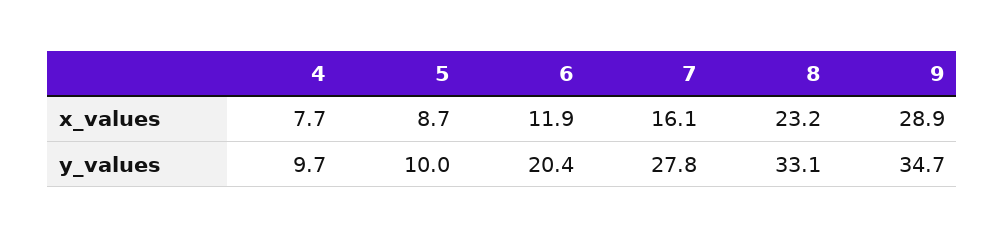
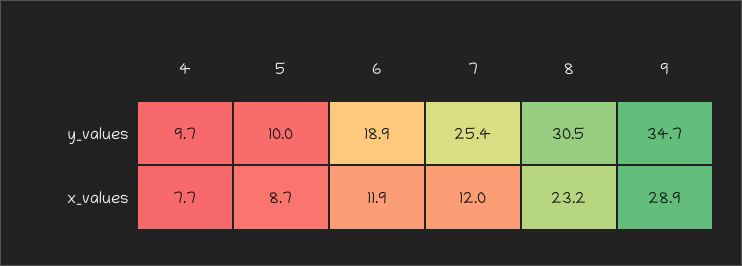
7, x_values: 16.1 -> 12
6, y_values: 20.4 -> 18.9
7, y_values: 27.8 -> 25.4
8, y_values: 33.1 -> 30.5

